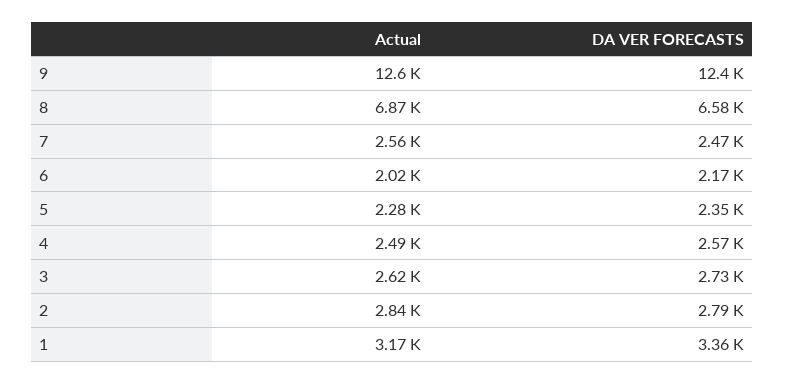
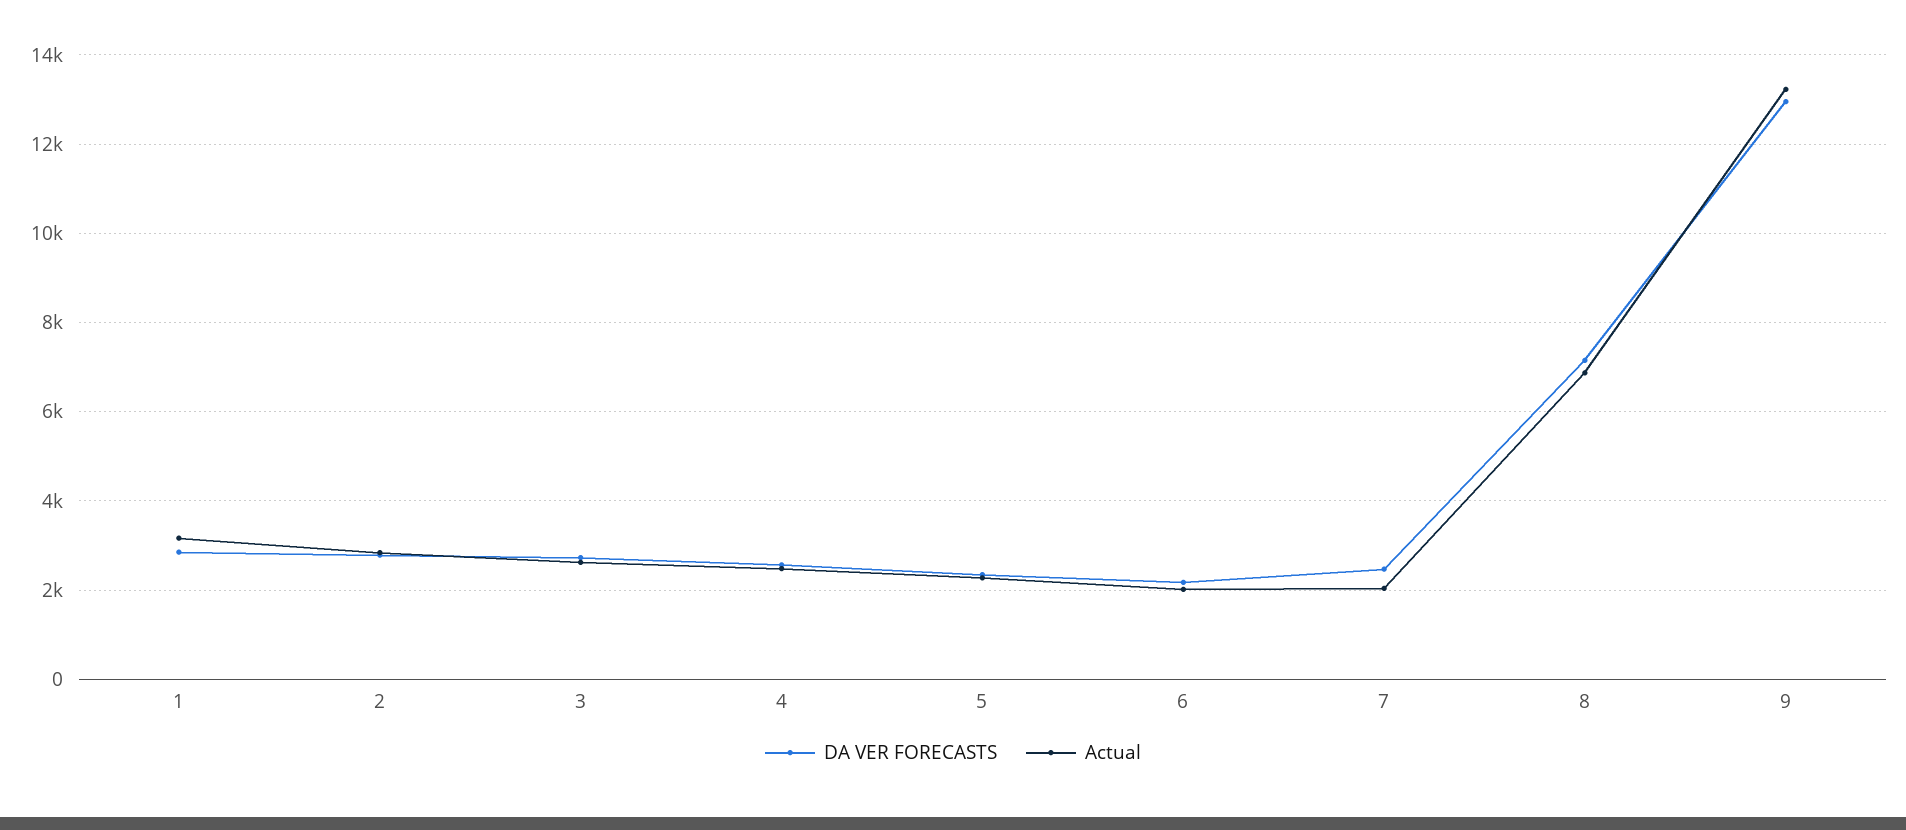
Actual, 9: 12600 -> 13200
DA VER FORECASTS, 9: 12400 -> 13000
DA VER FORECASTS, 8: 6580 -> 7200
Actual, 7: 2560 -> 2000
DA VER FORECASTS, 1: 3360 -> 2800

